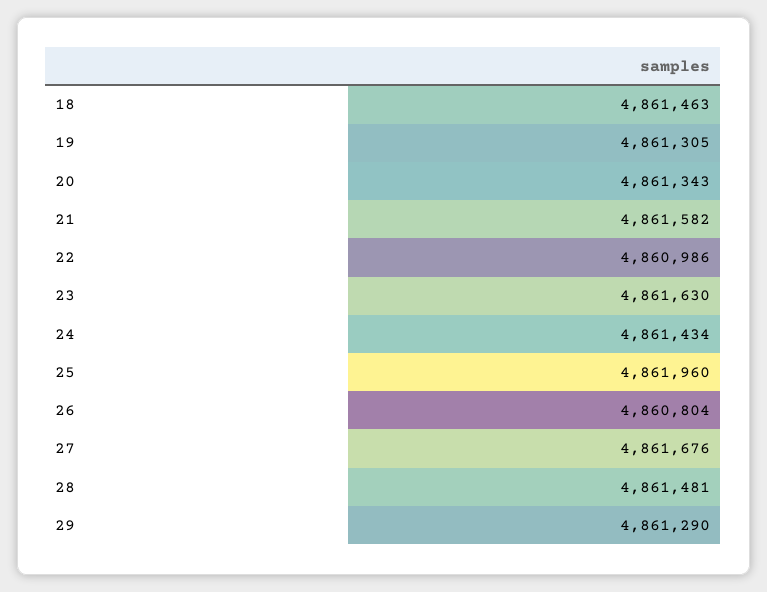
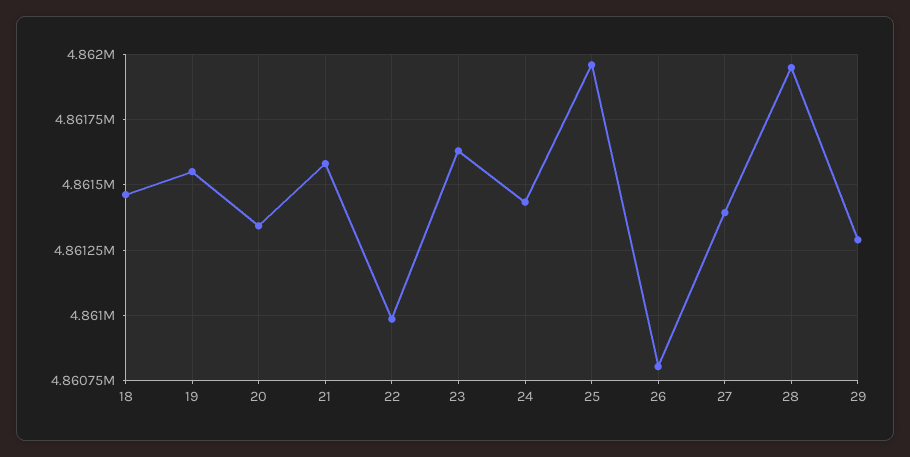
19: 4861305 -> 4861550
27: 4861676 -> 4861400
28: 4861481 -> 4861950

